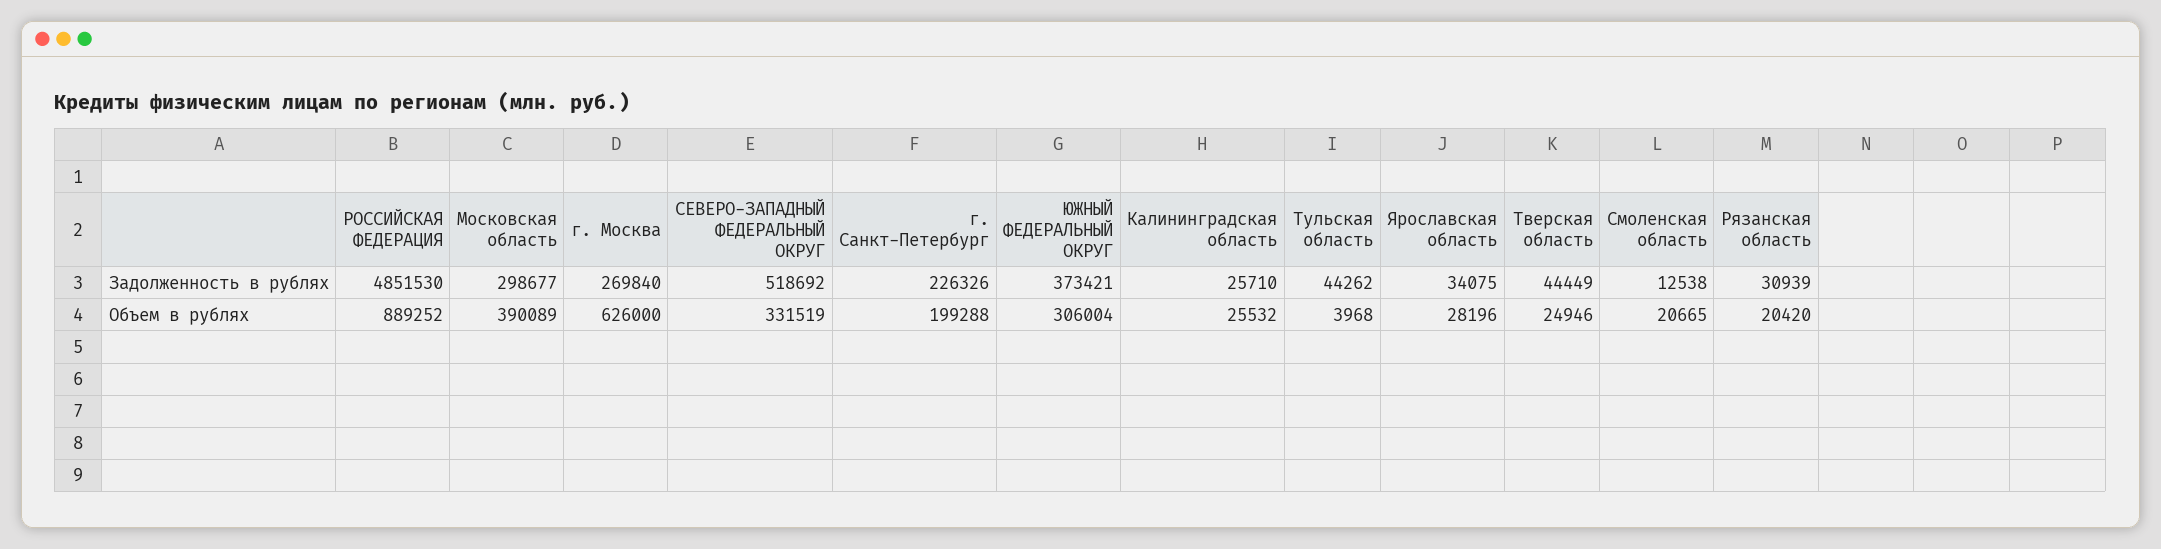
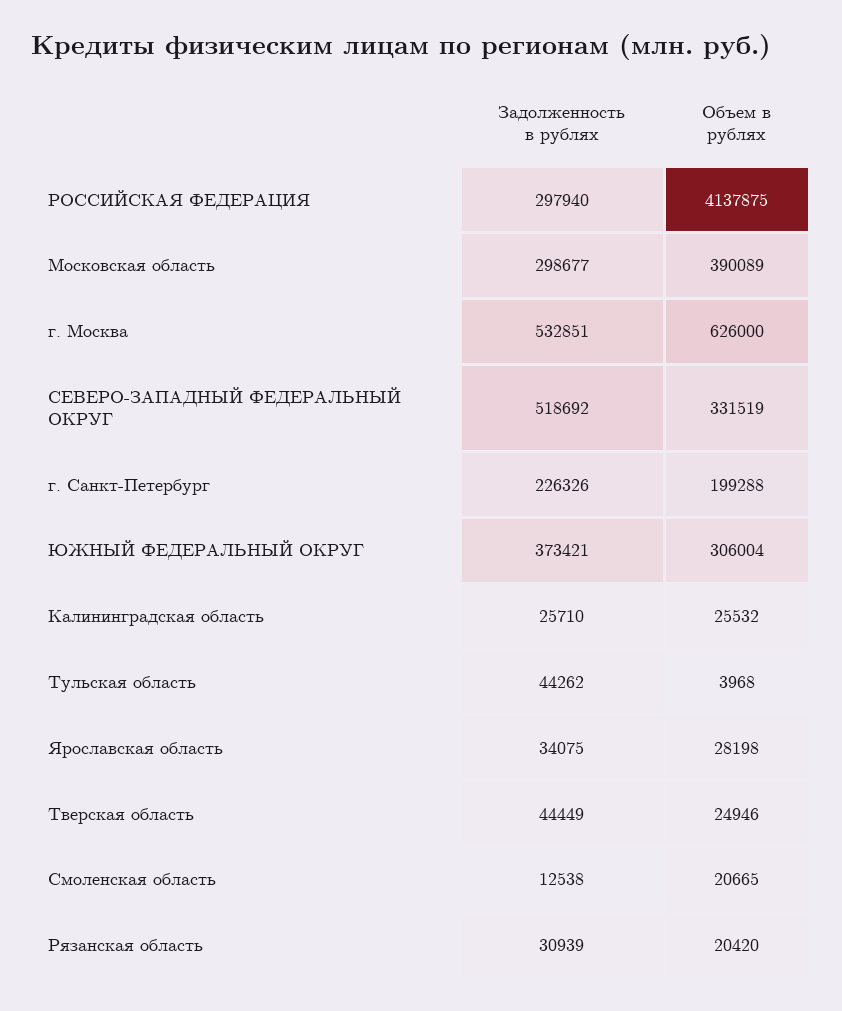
РОССИЙСКАЯ ФЕДЕРАЦИЯ, Задолженность в рублях: 4851530 -> 297940
г. Москва, Задолженность в рублях: 269840 -> 532851
РОССИЙСКАЯ ФЕДЕРАЦИЯ, Объем в рублях: 889252 -> 4137875
Ярославская область, Объем в рублях: 28196 -> 28198

